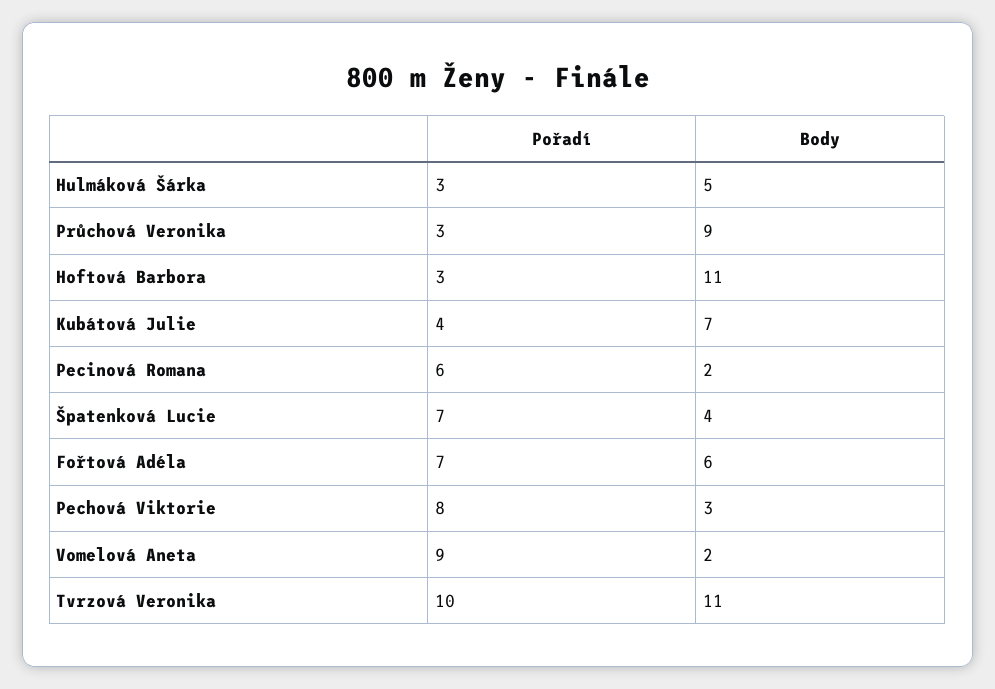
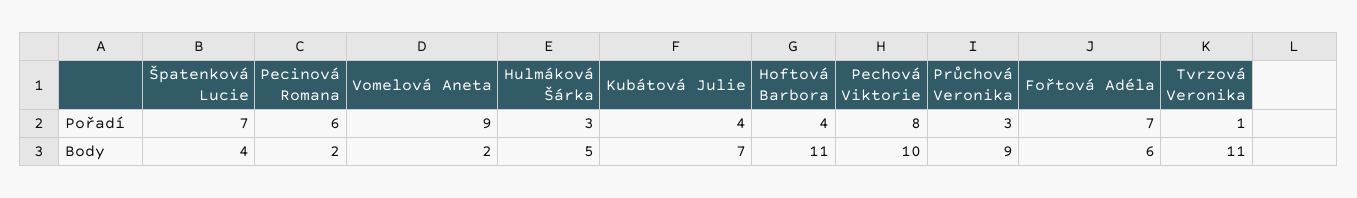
Pořadí, Hoftová Barbora: 3 -> 4
Body, Pechová Viktorie: 3 -> 10
Pořadí, Tvrzová Veronika: 10 -> 1

